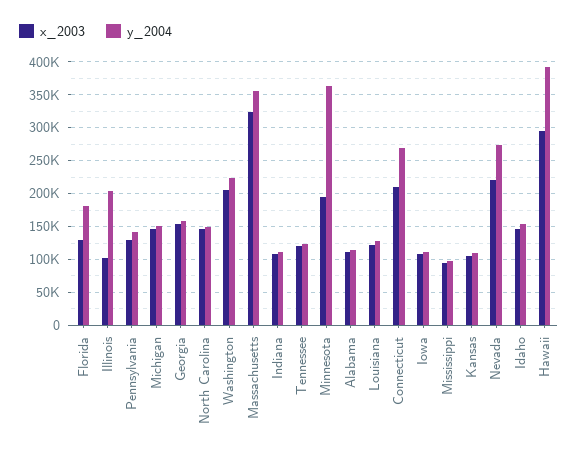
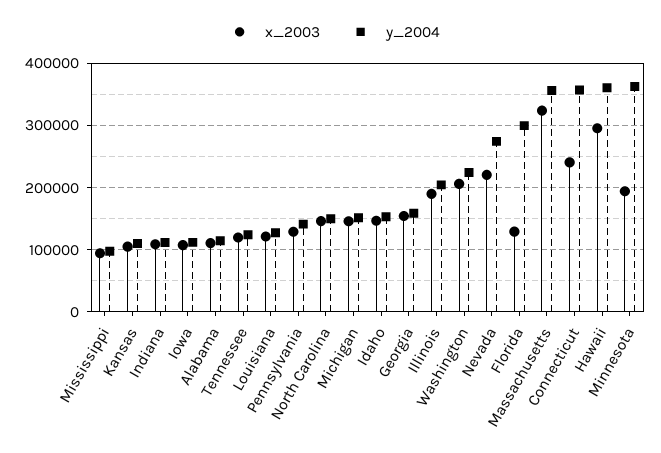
y_2004, Florida: 180000 -> 300000
x_2003, Illinois: 100000 -> 190000
x_2003, Connecticut: 210000 -> 240000
y_2004, Connecticut: 270000 -> 360000
y_2004, Hawaii: 390000 -> 360000

